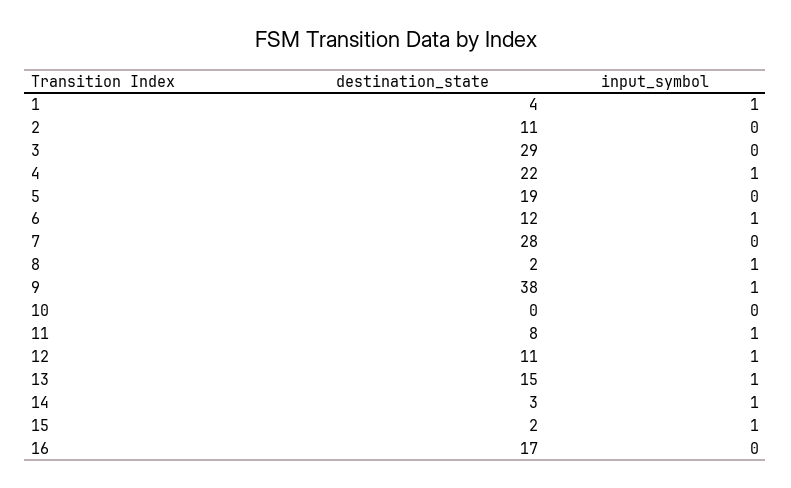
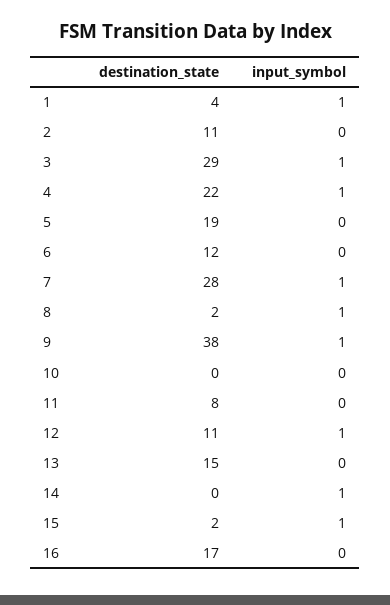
input_symbol, 3: 0 -> 1
input_symbol, 6: 1 -> 0
input_symbol, 7: 0 -> 1
input_symbol, 11: 1 -> 0
input_symbol, 13: 1 -> 0
destination_state, 14: 3 -> 0

